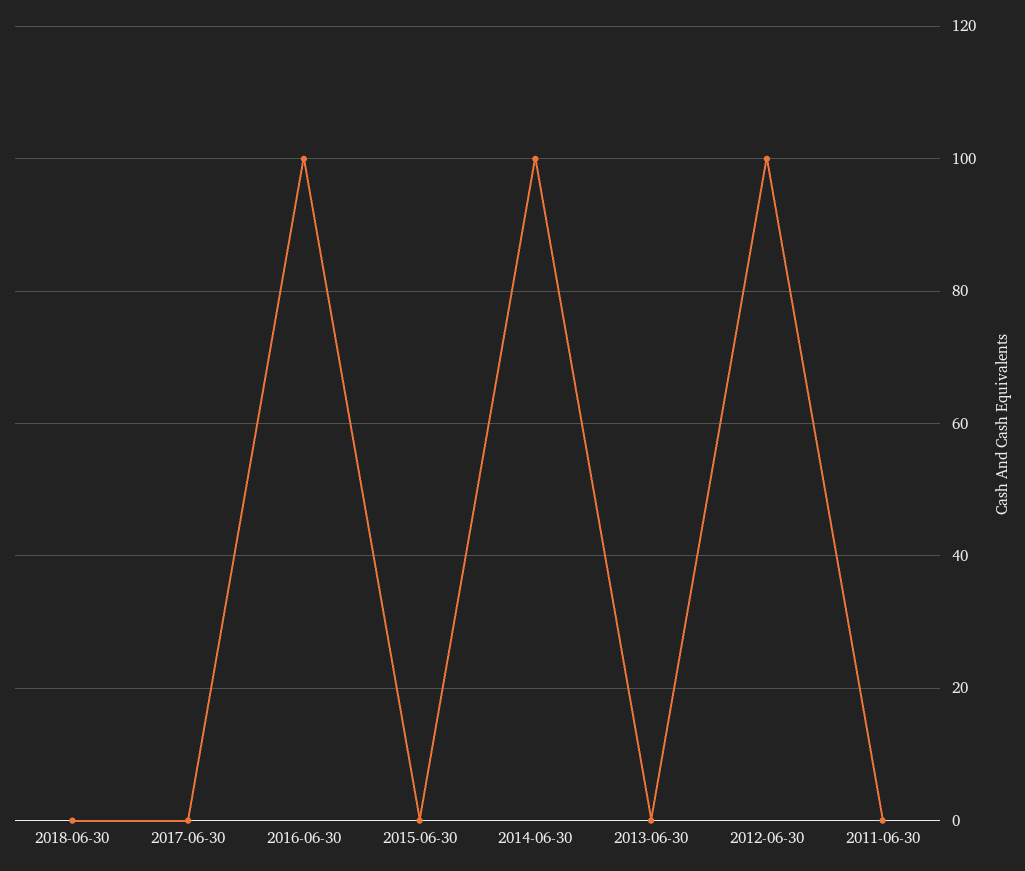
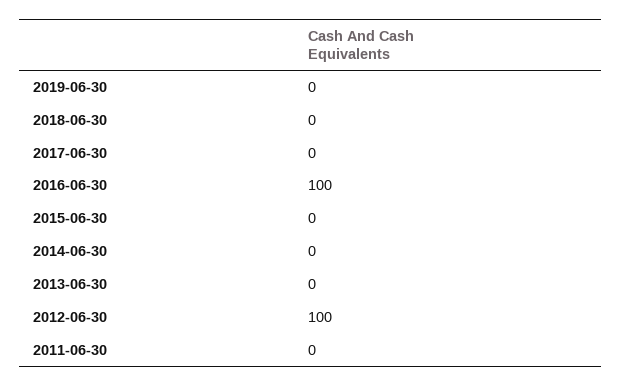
2014-06-30: 100 -> 0
2019-06-30: none -> 0

